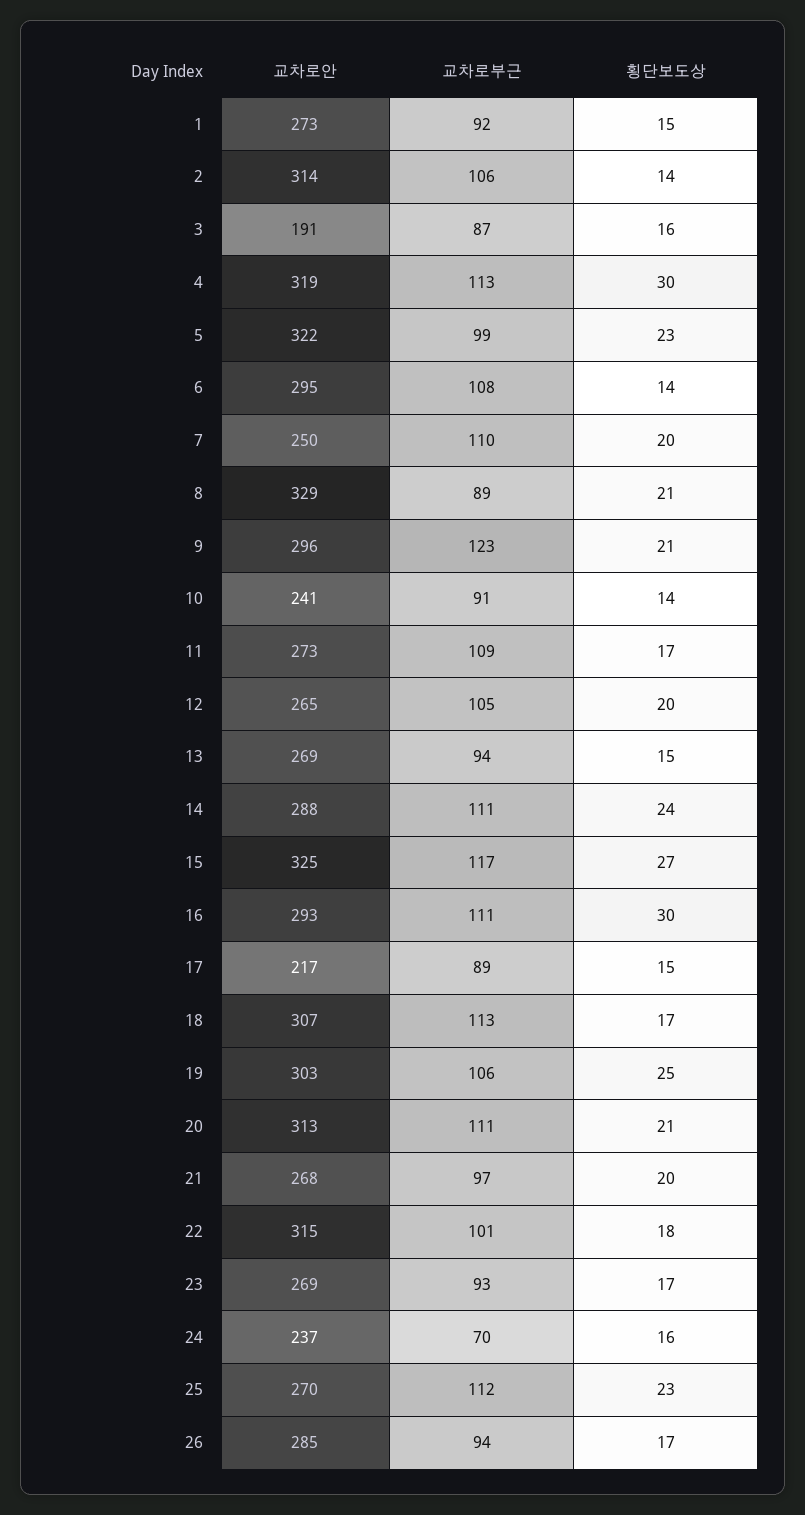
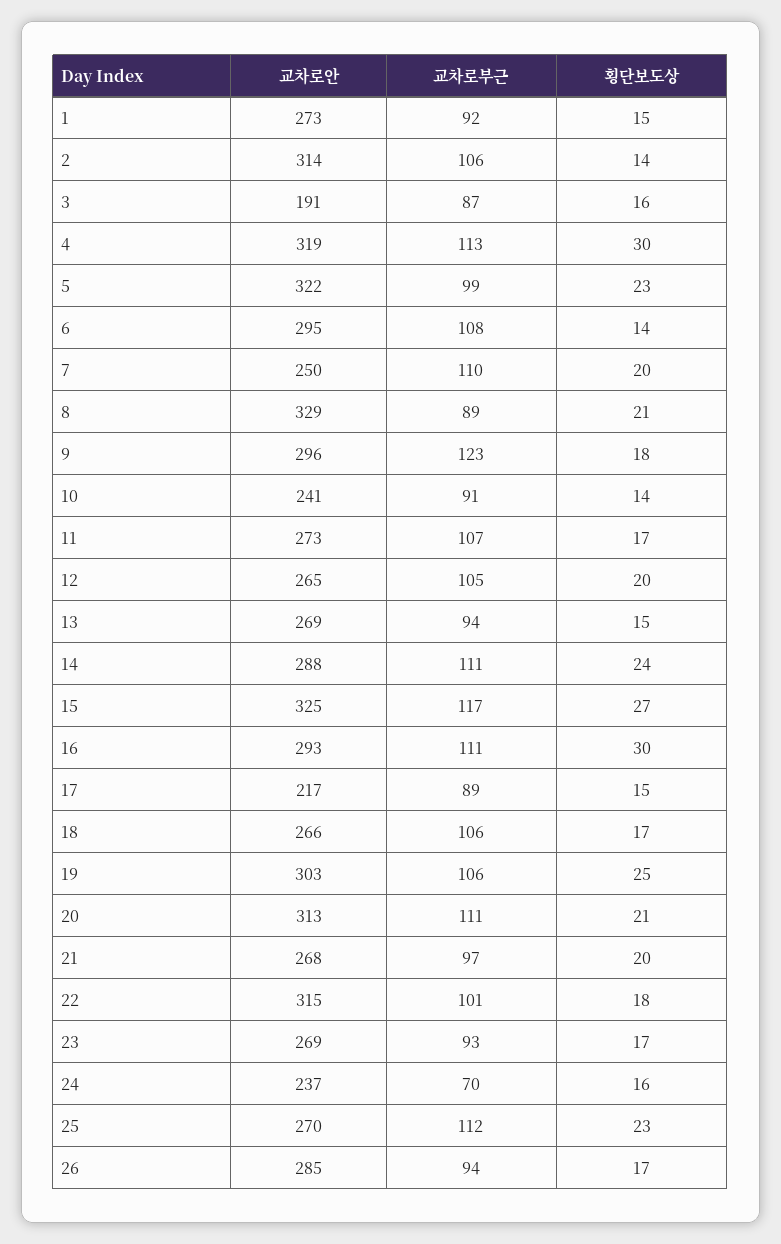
횡단보도상, 9: 21 -> 18
교차로부근, 11: 109 -> 107
교차로안, 18: 307 -> 266
교차로부근, 18: 113 -> 106

